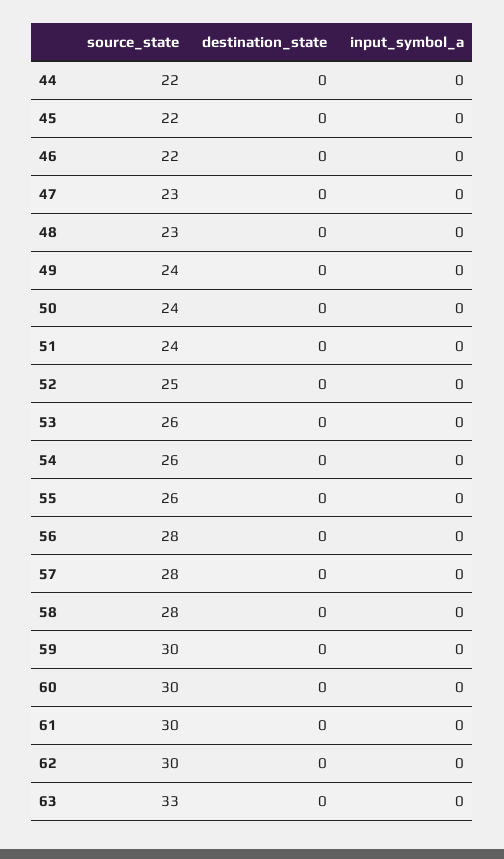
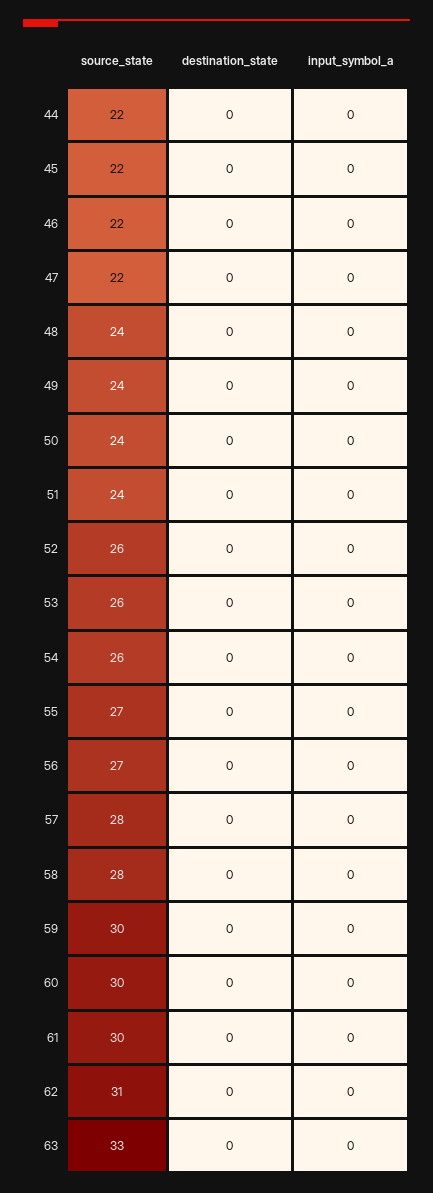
source_state, 47: 23 -> 22
source_state, 48: 23 -> 24
source_state, 52: 25 -> 26
source_state, 55: 26 -> 27
source_state, 56: 28 -> 27
source_state, 62: 30 -> 31

